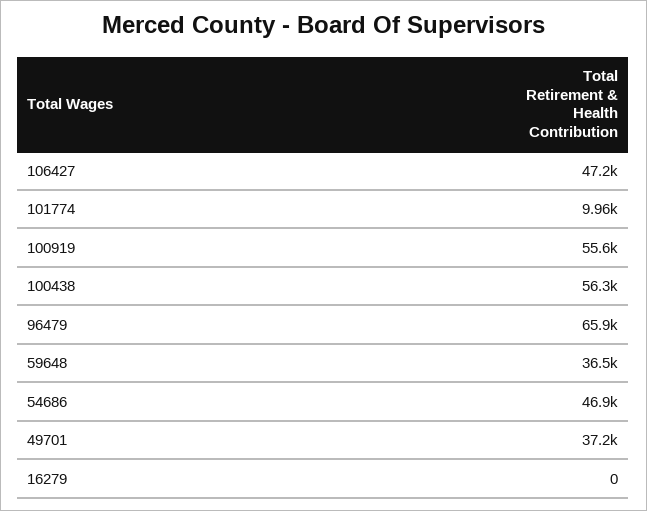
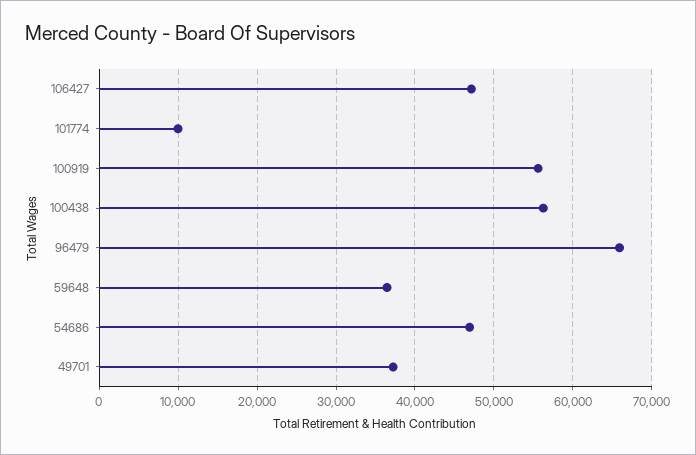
16279: 0 -> none

